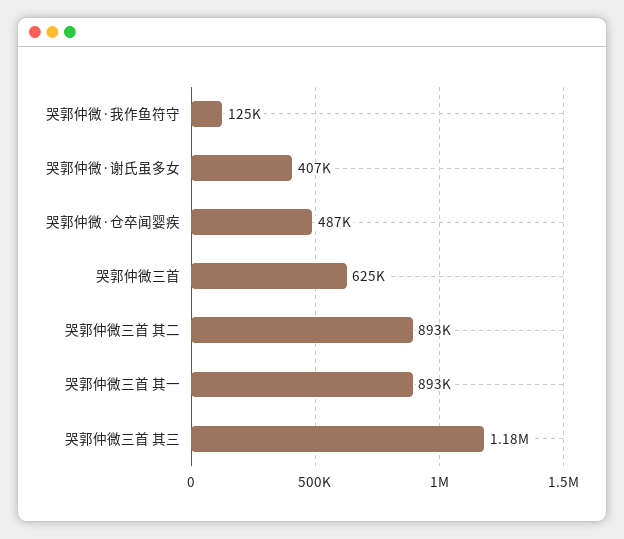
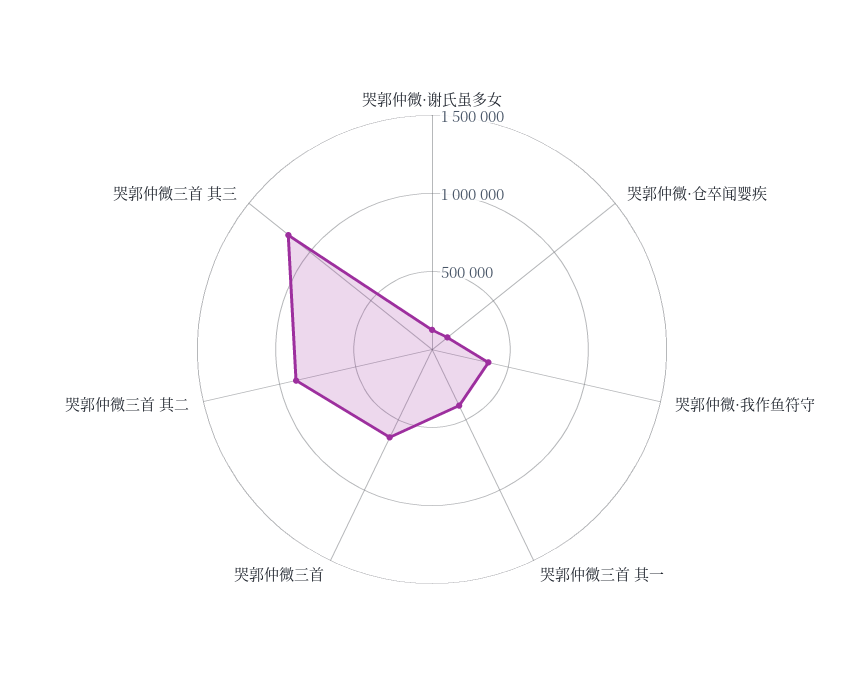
哭郭仲微·我作鱼符守: 125000 -> 400000
哭郭仲微·谢氏虽多女: 407000 -> 100000
哭郭仲微·仓卒闻婴疾: 487000 -> 100000
哭郭仲微三首 其一: 893000 -> 400000

